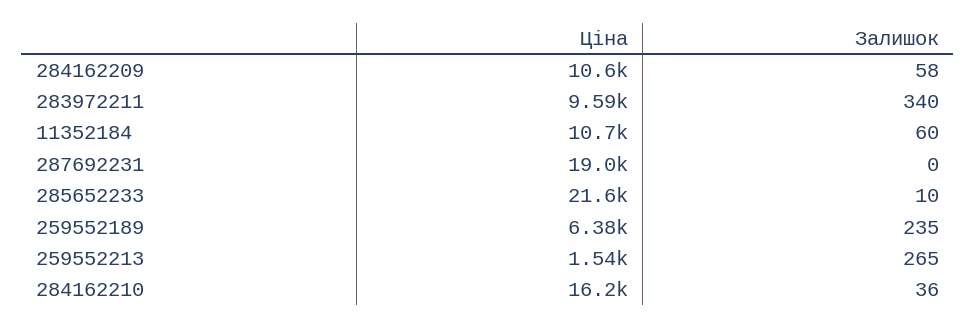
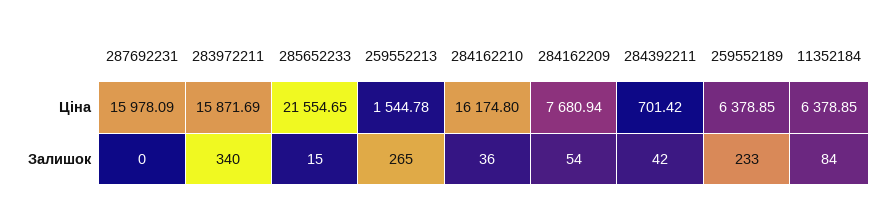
Ціна, 284162209: 10600 -> 7680.94
Залишок, 284162209: 58 -> 54
Ціна, 283972211: 9590 -> 15871.69
Ціна, 11352184: 10700 -> 6378.85
Залишок, 11352184: 60 -> 84
Ціна, 287692231: 19000 -> 15978.09
Залишок, 285652233: 10 -> 15
Залишок, 259552189: 235 -> 233
Ціна, 284392211: none -> 701.42
Залишок, 284392211: none -> 42

